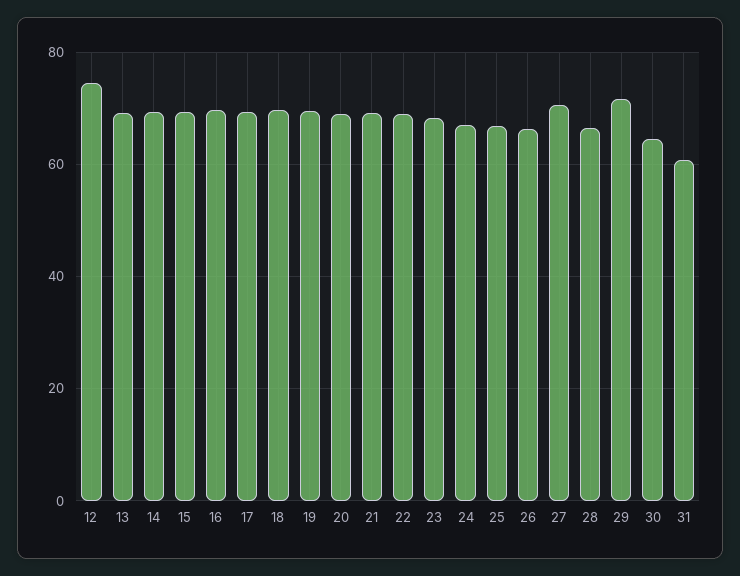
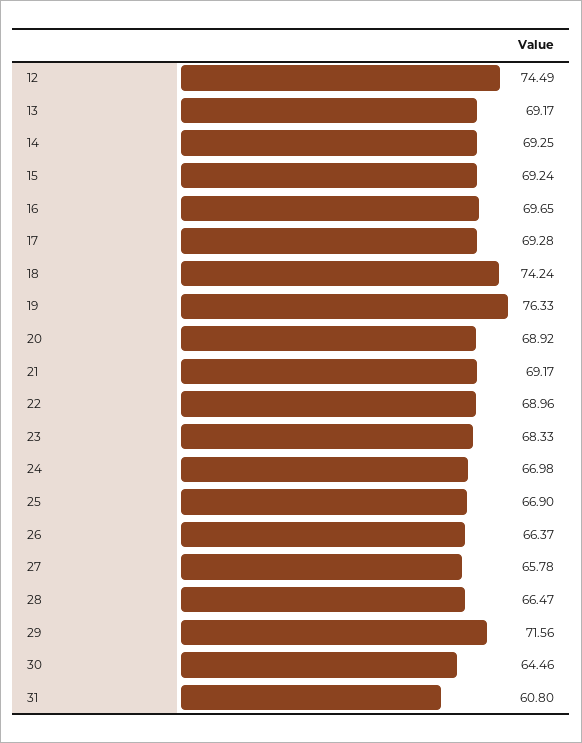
18: 70 -> 74.24
19: 70 -> 76.33
27: 70 -> 65.78

